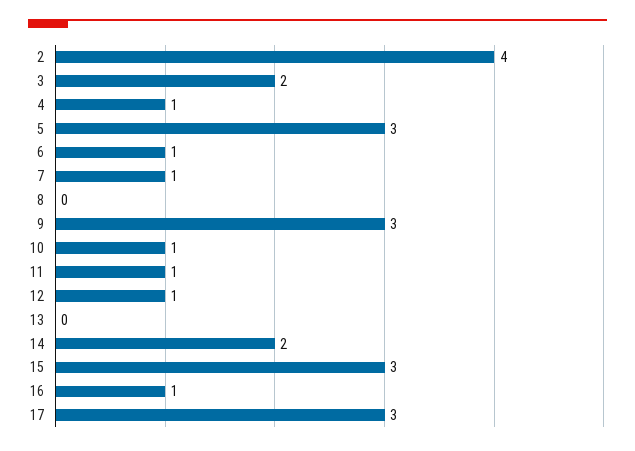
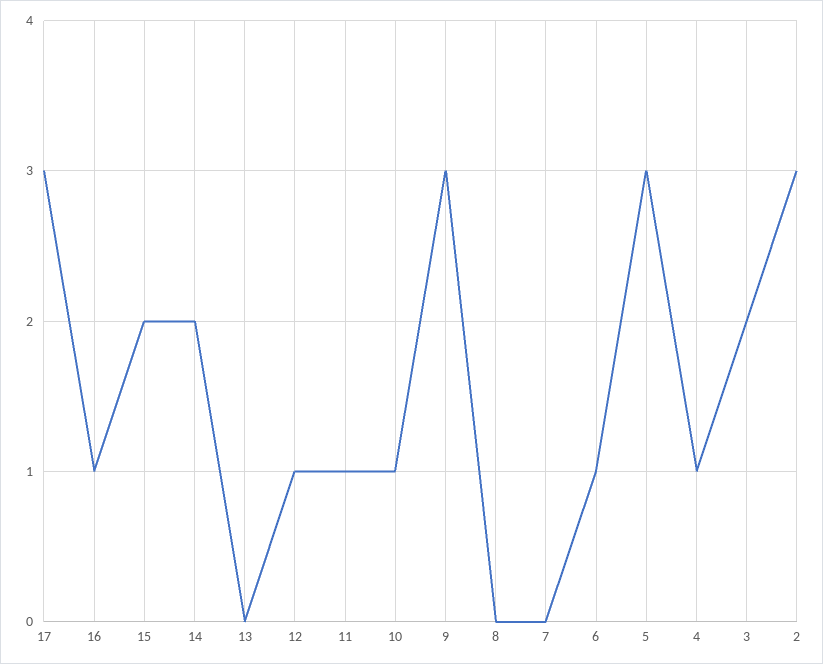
2: 4 -> 3
7: 1 -> 0
15: 3 -> 2

